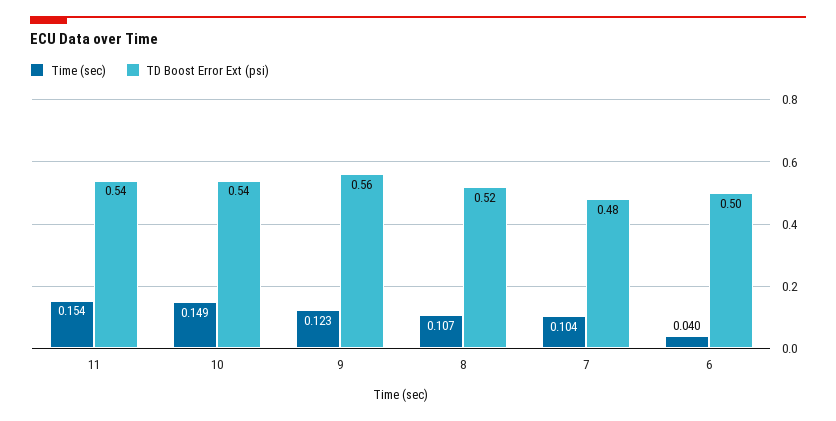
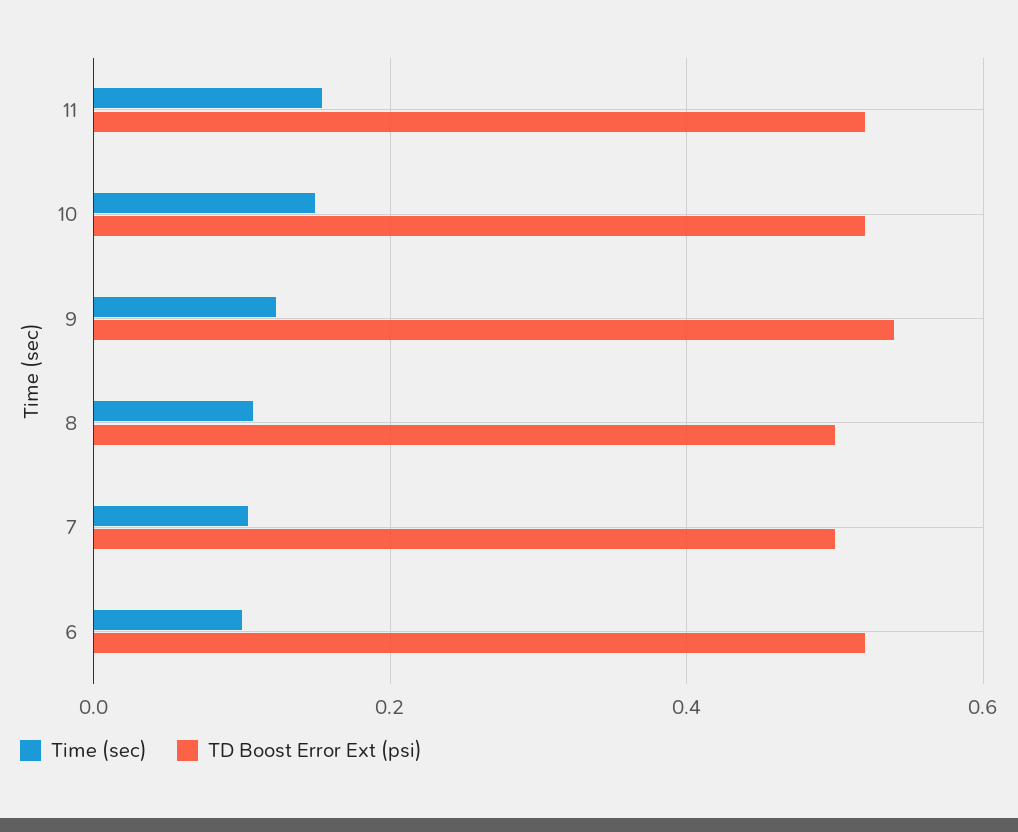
TD Boost Error Ext (psi), 11: 0.54 -> 0.52
TD Boost Error Ext (psi), 10: 0.54 -> 0.52
TD Boost Error Ext (psi), 9: 0.56 -> 0.54
TD Boost Error Ext (psi), 8: 0.52 -> 0.5
TD Boost Error Ext (psi), 7: 0.48 -> 0.5
Time (sec), 6: 0.04 -> 0.1
TD Boost Error Ext (psi), 6: 0.5 -> 0.52

